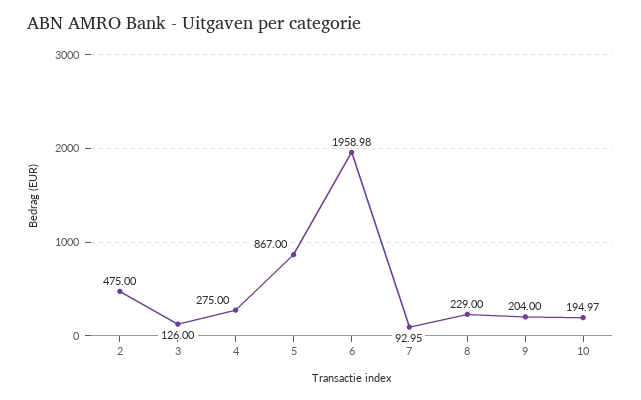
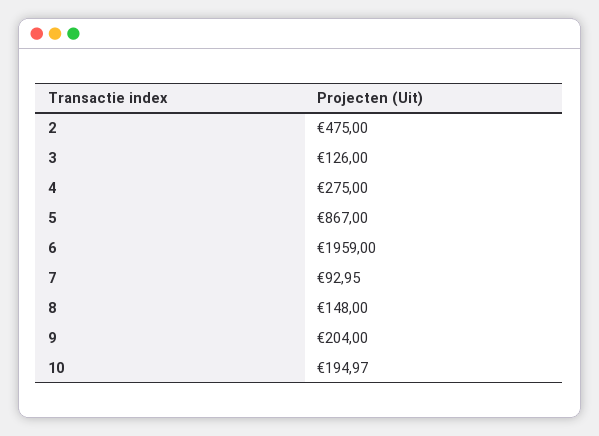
6: 1958.98 -> 1959
8: 229 -> 148

